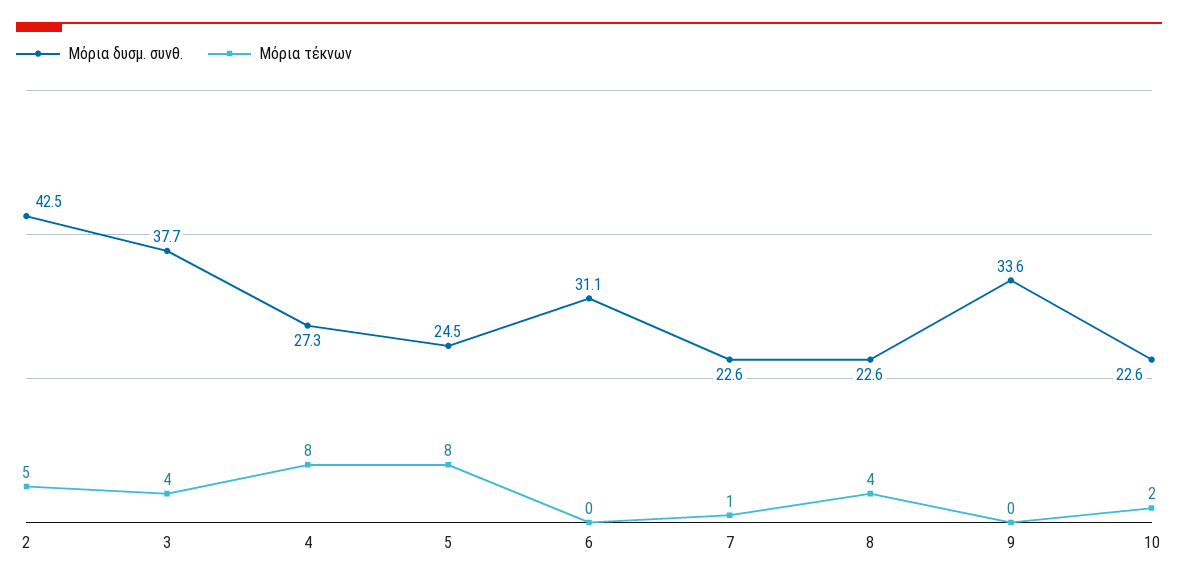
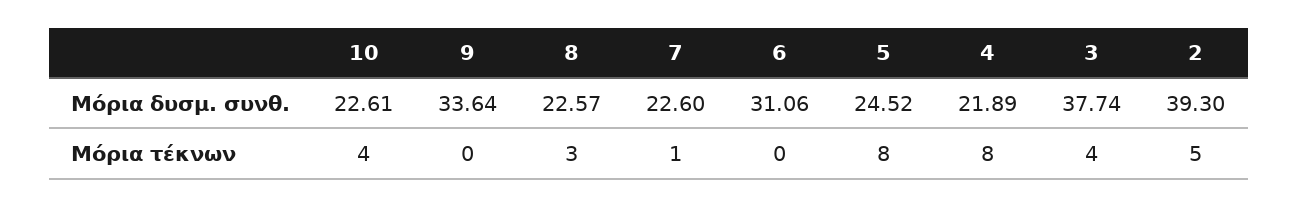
Μόρια δυσμ. συνθ., 2: 42.5 -> 39.3
Μόρια δυσμ. συνθ., 4: 27.3 -> 21.89
Μόρια τέκνων, 8: 4 -> 3
Μόρια τέκνων, 10: 2 -> 4

